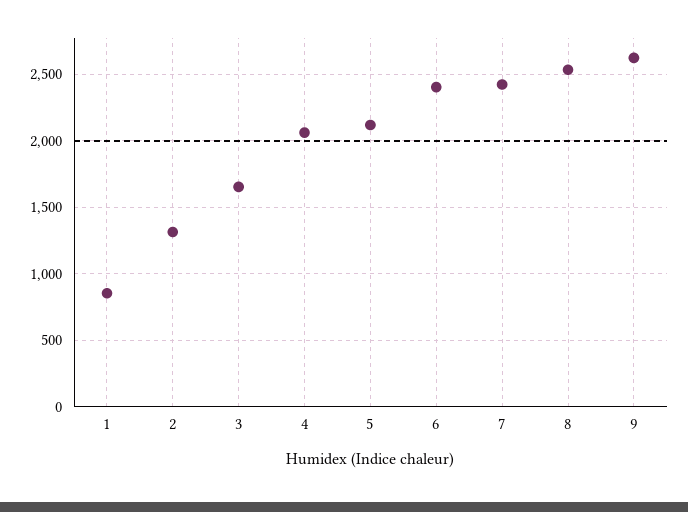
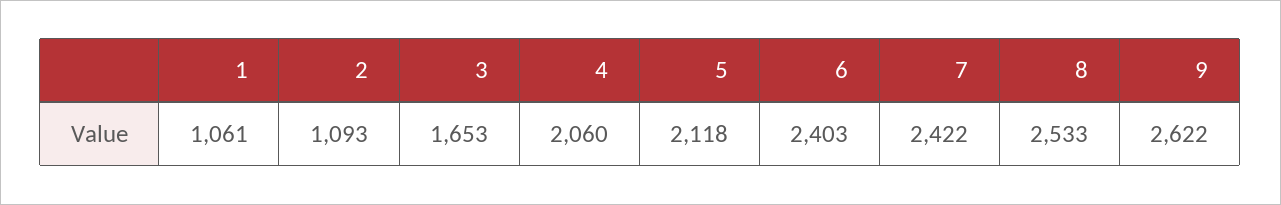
1: 850 -> 1061
2: 1300 -> 1093

